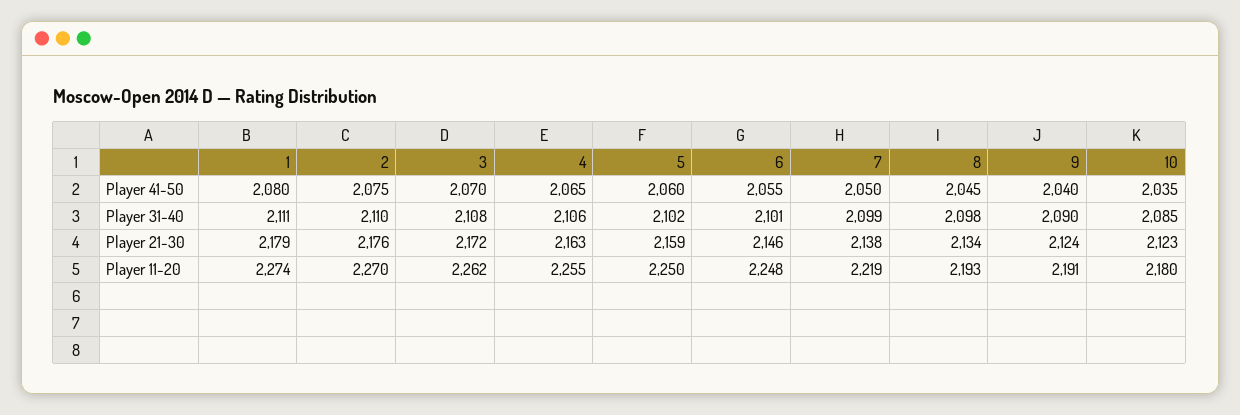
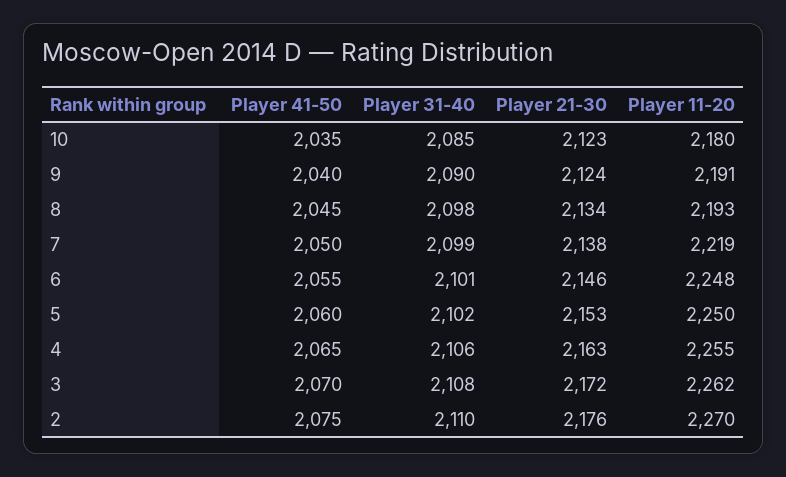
1, Player 41-50: 2080 -> none
1, Player 31-40: 2111 -> none
1, Player 21-30: 2179 -> none
5, Player 21-30: 2159 -> 2153
1, Player 11-20: 2274 -> none

